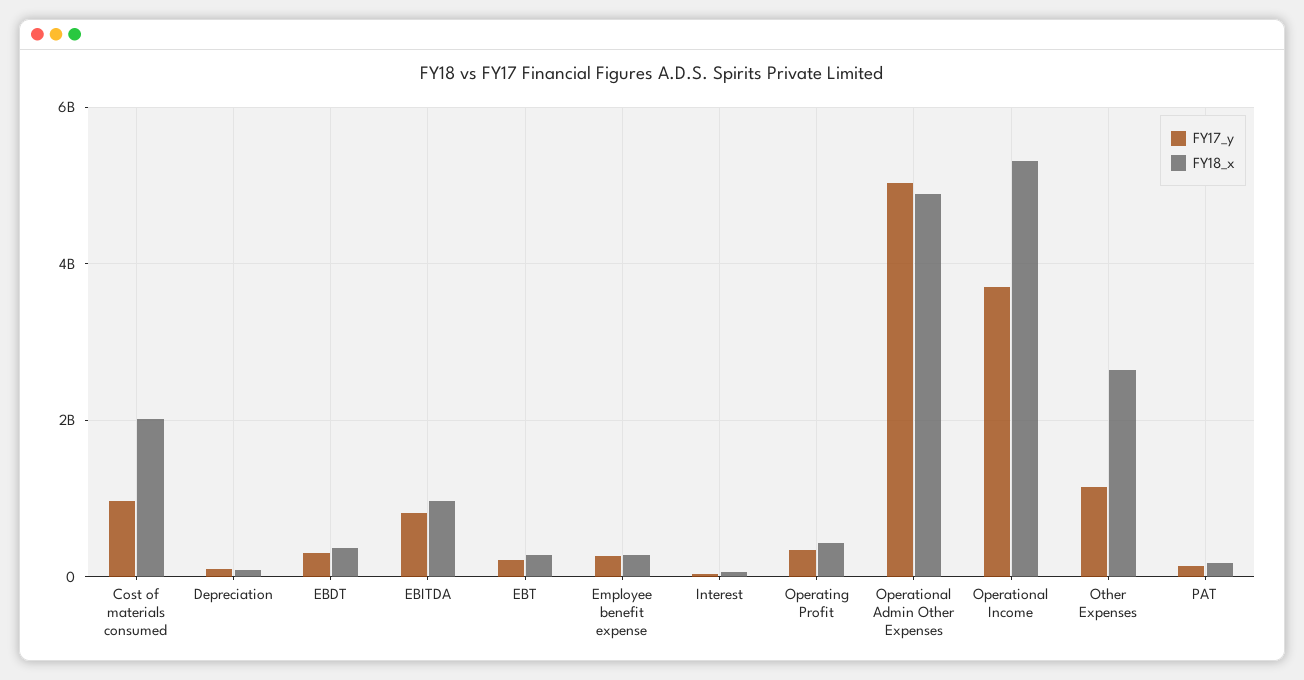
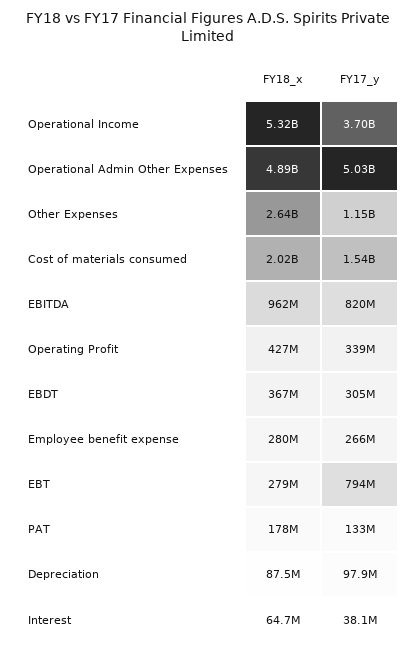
FY17_y, Cost of materials consumed: 1000000000 -> 1540000000
FY17_y, EBT: 200000000 -> 794000000

